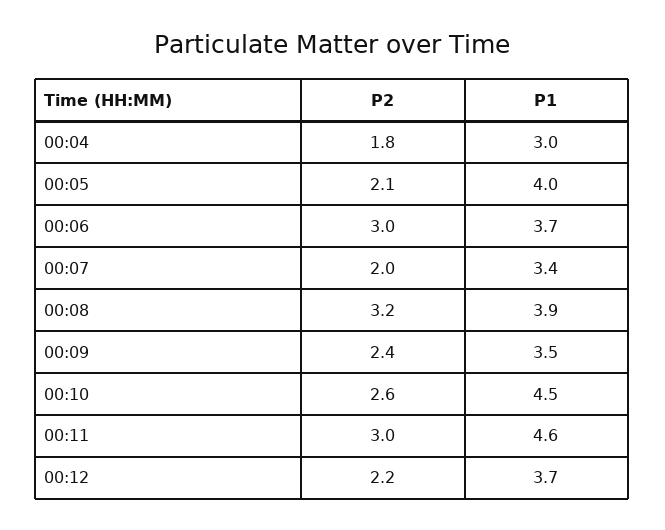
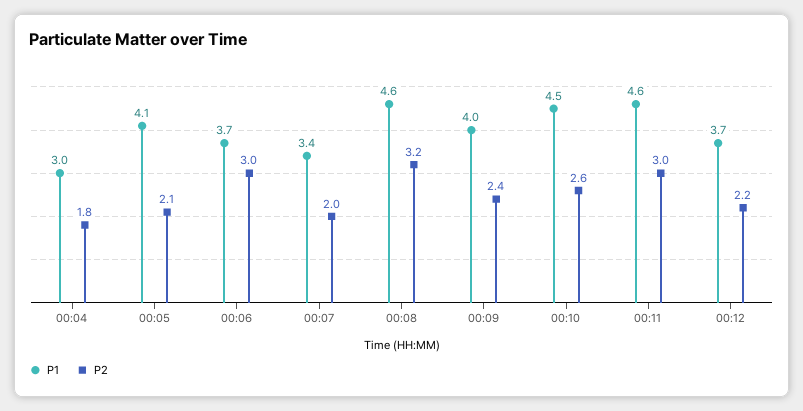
P1, 00:05: 4 -> 4.1
P1, 00:08: 3.9 -> 4.6
P1, 00:09: 3.5 -> 4

